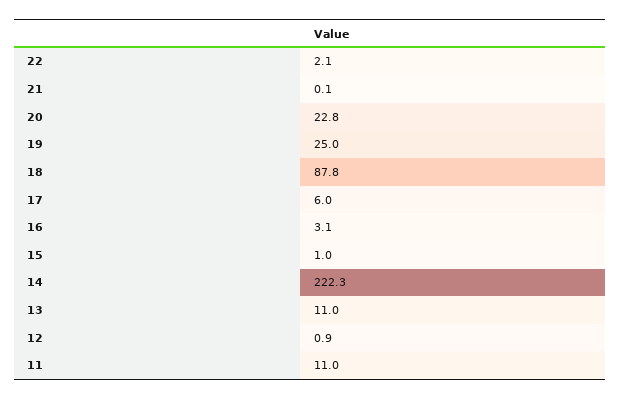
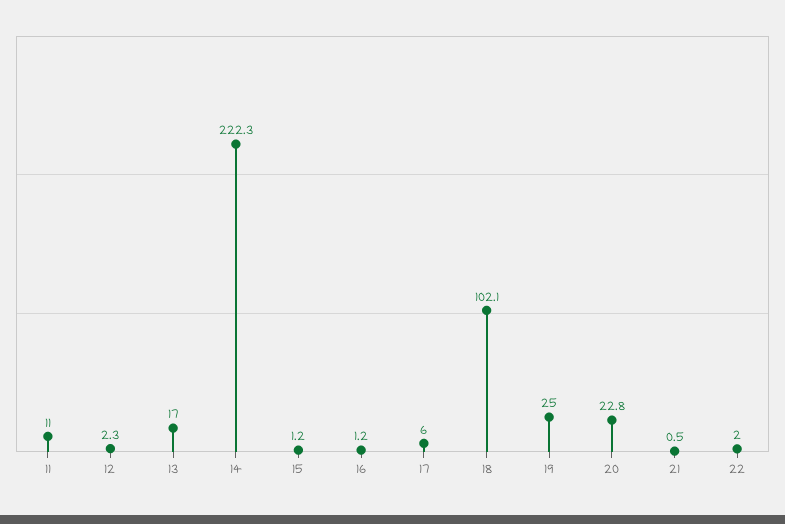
22: 2.1 -> 2
21: 0.1 -> 0.5
18: 87.8 -> 102.1
16: 3.1 -> 1.2
15: 1 -> 1.2
13: 11 -> 17
12: 0.9 -> 2.3

